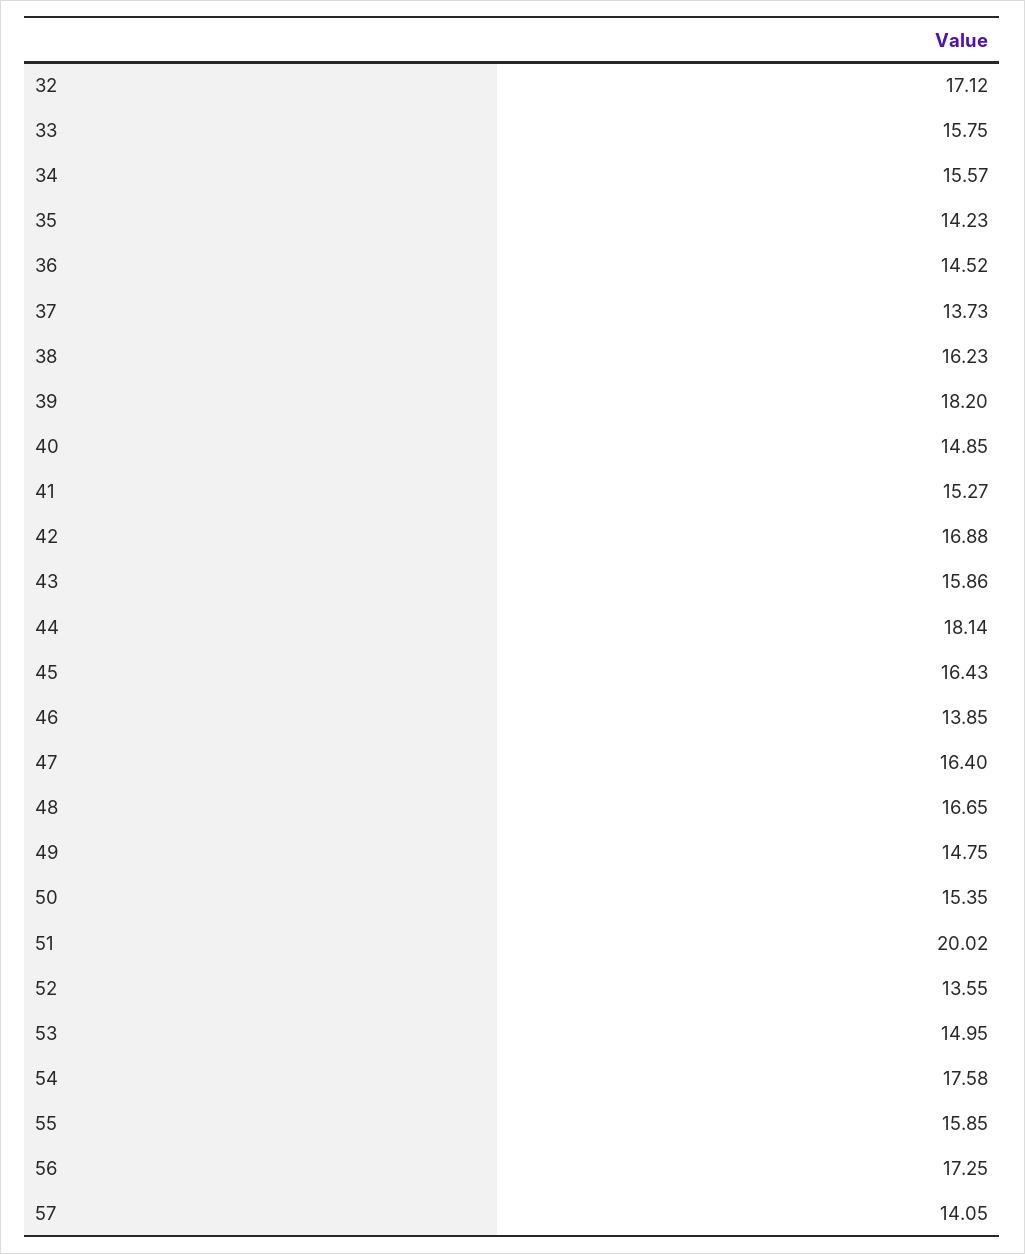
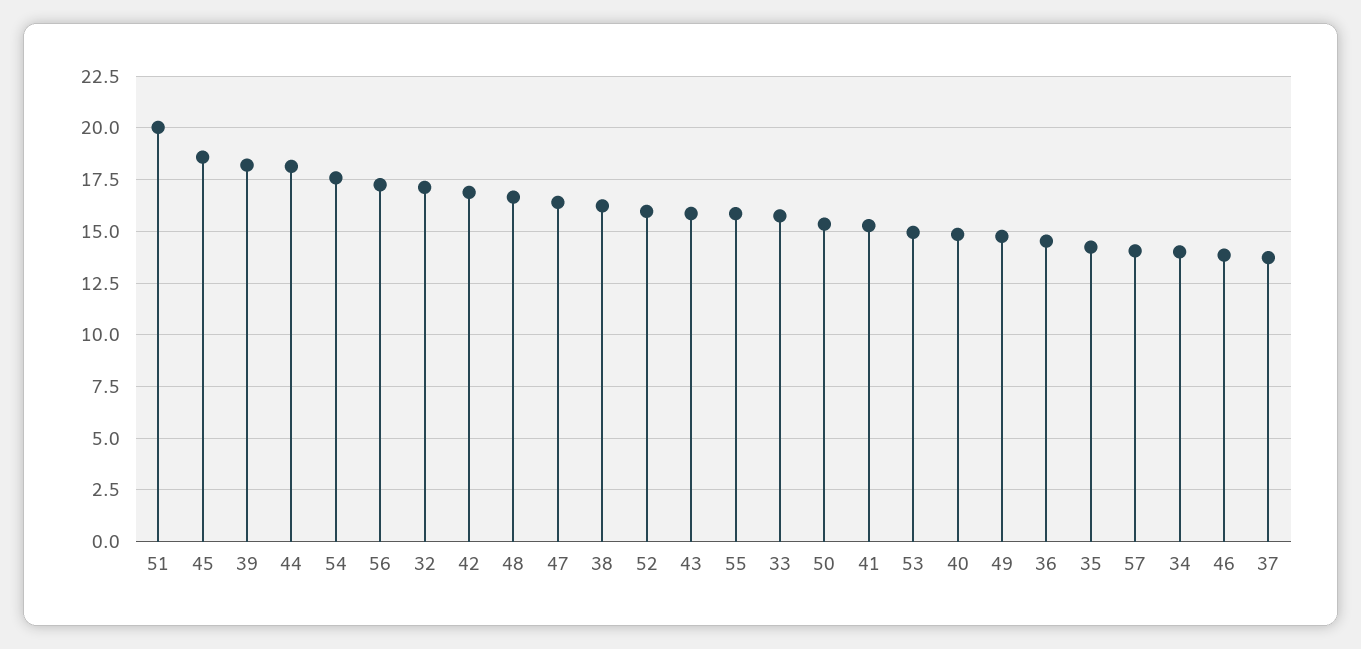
34: 15.57 -> 14
45: 16.43 -> 18.5
52: 13.55 -> 16

